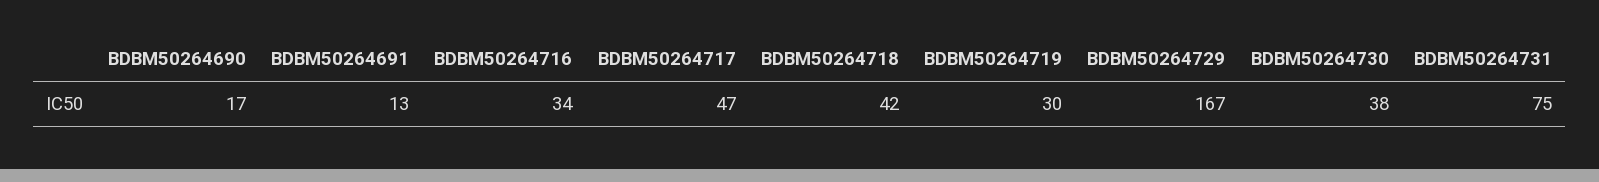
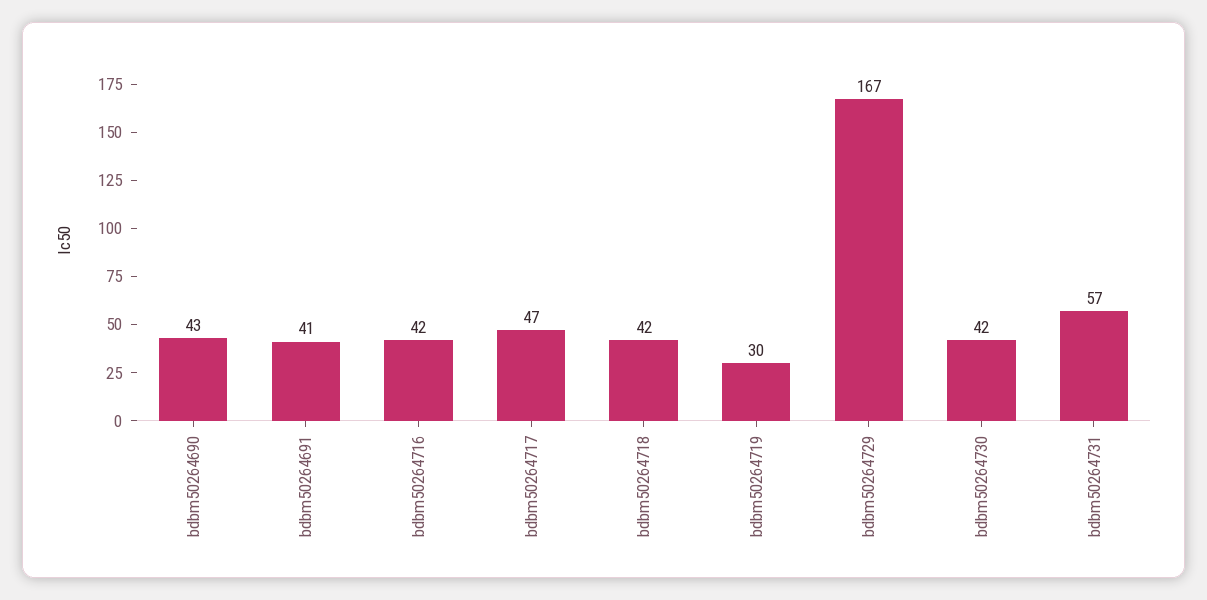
BDBM50264690: 17 -> 43
BDBM50264691: 13 -> 41
BDBM50264716: 34 -> 42
BDBM50264730: 38 -> 42
BDBM50264731: 75 -> 57

